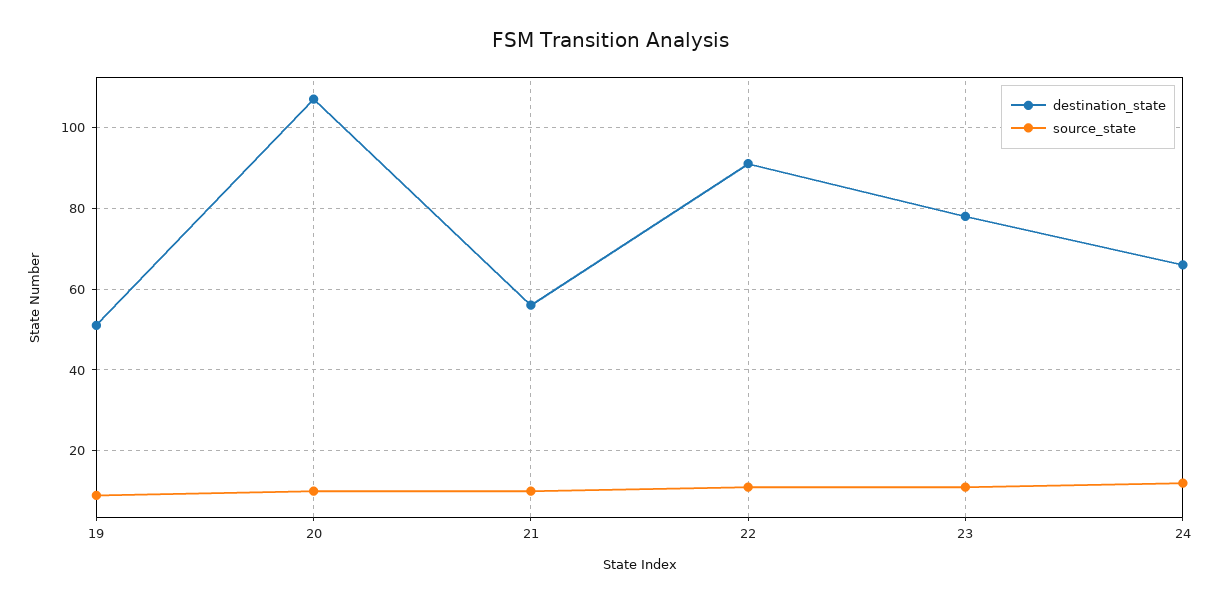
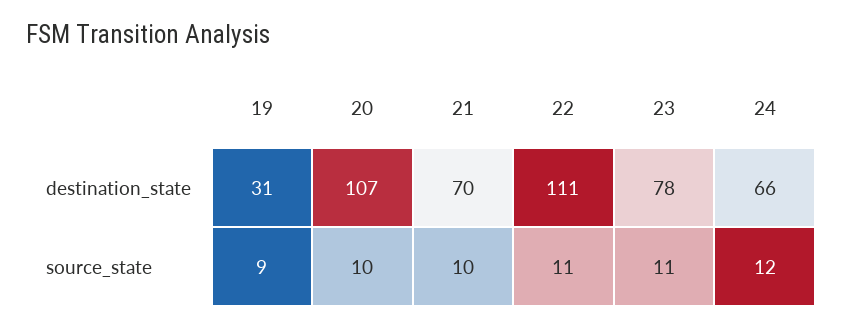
destination_state, 19: 50 -> 31
destination_state, 21: 55 -> 70
destination_state, 22: 90 -> 111

